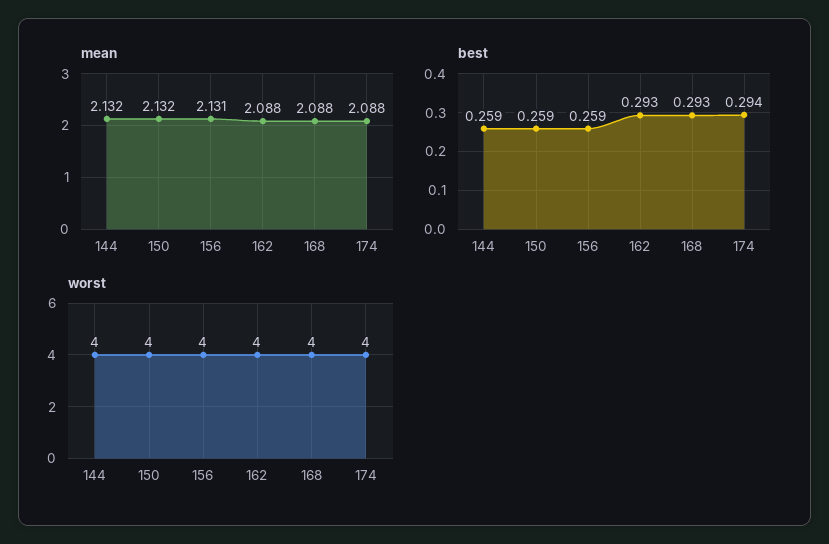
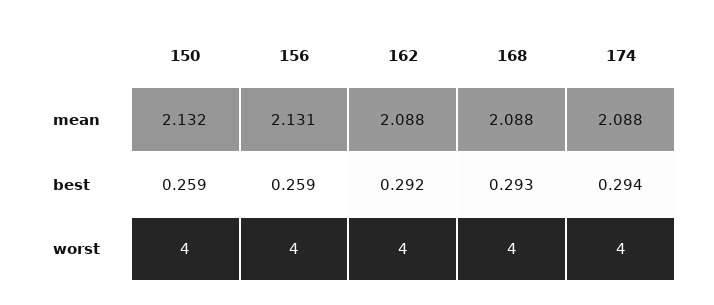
mean, 144: 2.132 -> none
best, 144: 0.259 -> none
best, 162: 0.293 -> 0.292
worst, 144: 4 -> none

